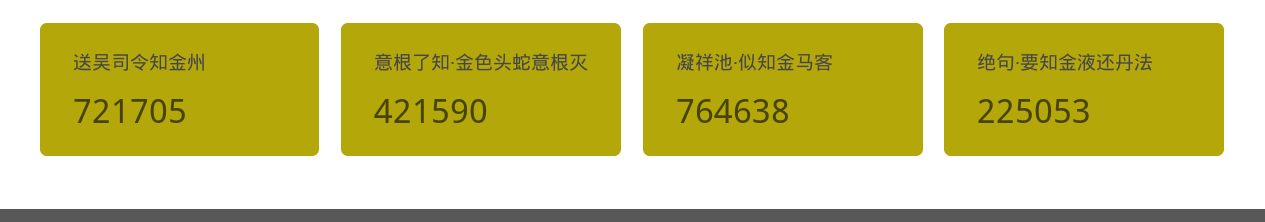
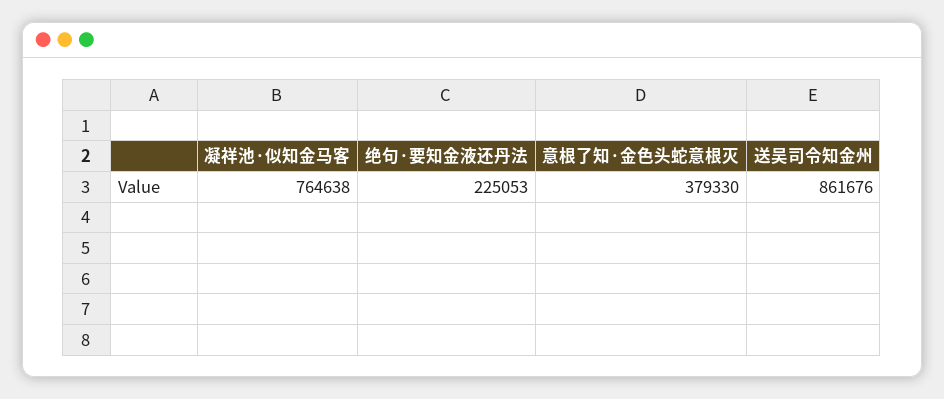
送吴司令知金州: 721705 -> 861676
意根了知·金色头蛇意根灭: 421590 -> 379330

